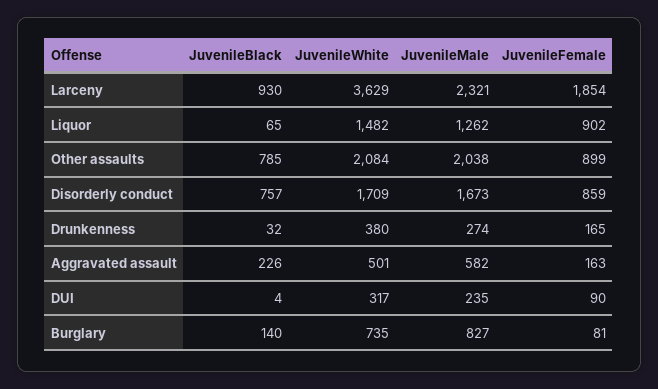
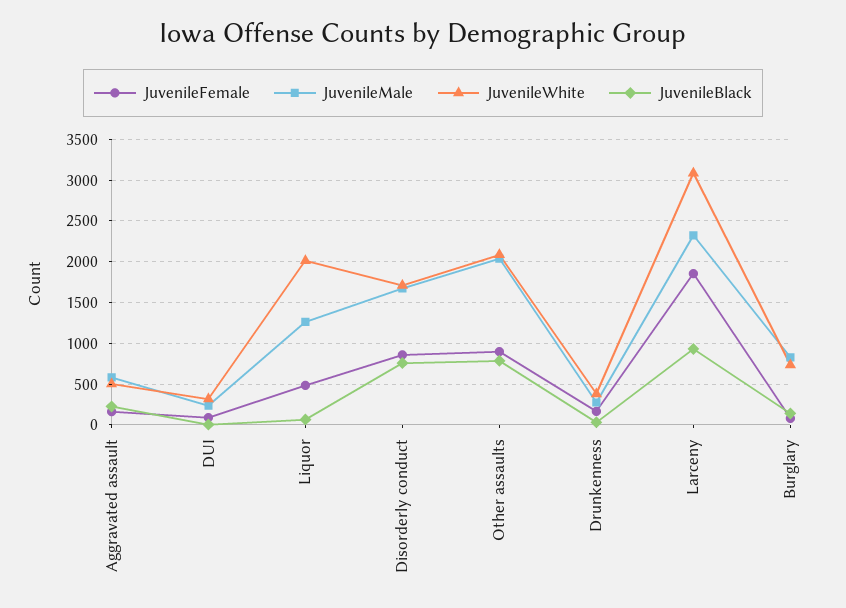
JuvenileWhite, Larceny: 3629 -> 3100
JuvenileWhite, Liquor: 1482 -> 2000
JuvenileFemale, Liquor: 902 -> 500

